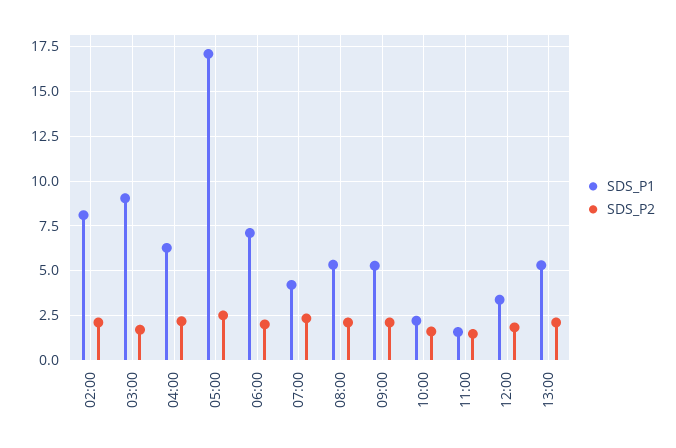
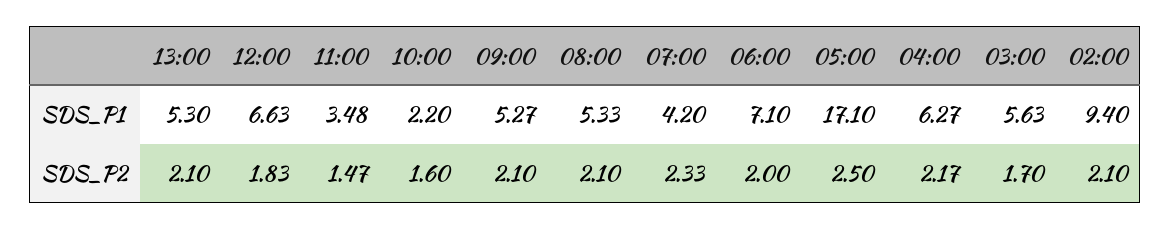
SDS_P1, 02:00: 8 -> 9.4
SDS_P1, 03:00: 9 -> 5.63
SDS_P1, 11:00: 1.5 -> 3.48
SDS_P1, 12:00: 3.5 -> 6.63

